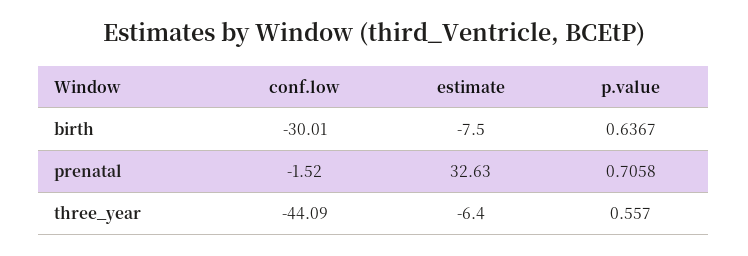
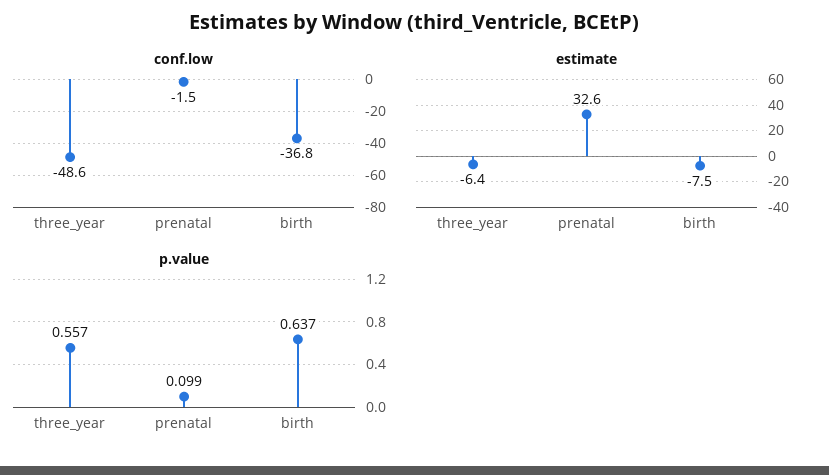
conf.low, birth: -30.01 -> -36.8
p.value, prenatal: 0.7058 -> 0.099
conf.low, three_year: -44.09 -> -48.6

